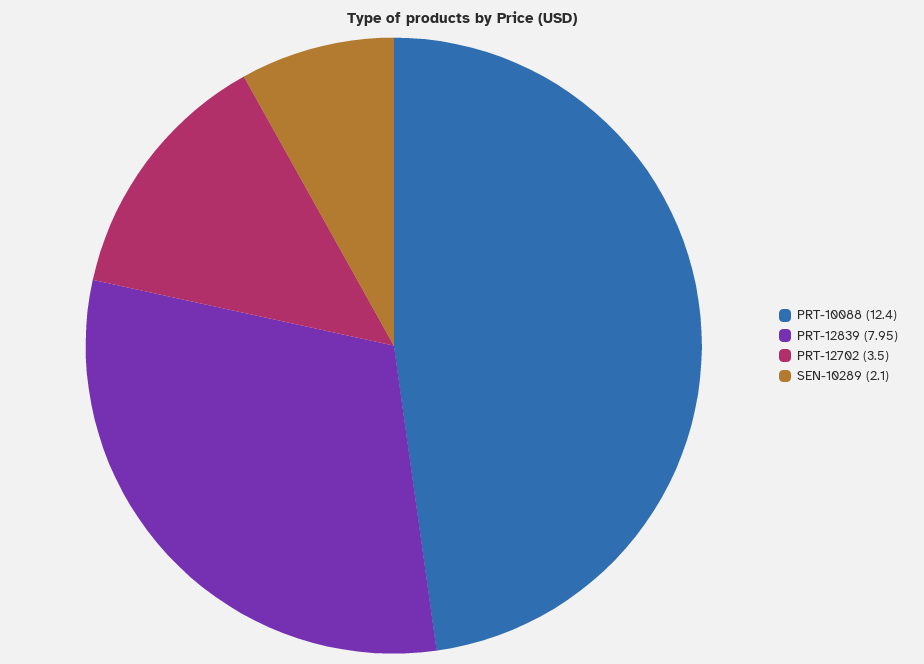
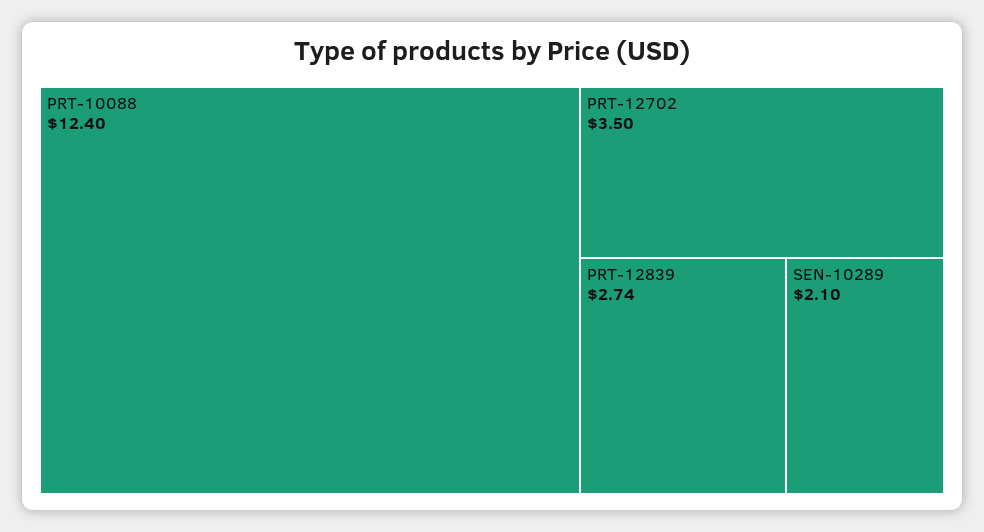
PRT-12839: 7.95 -> 2.74

